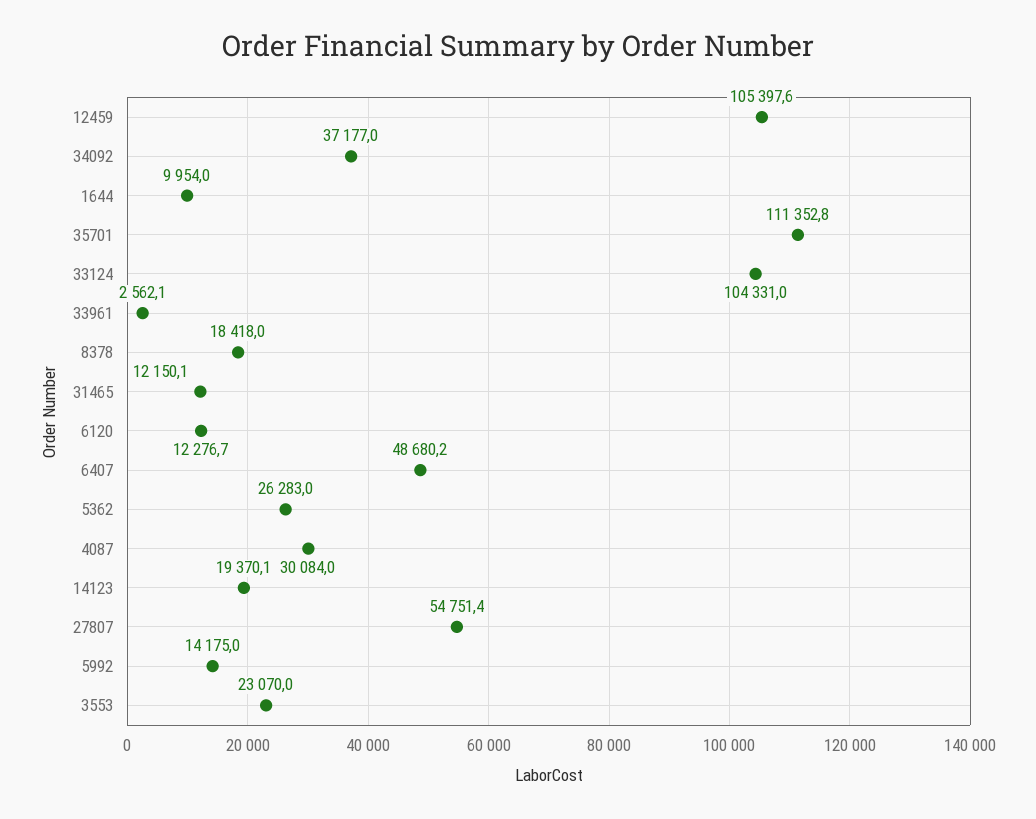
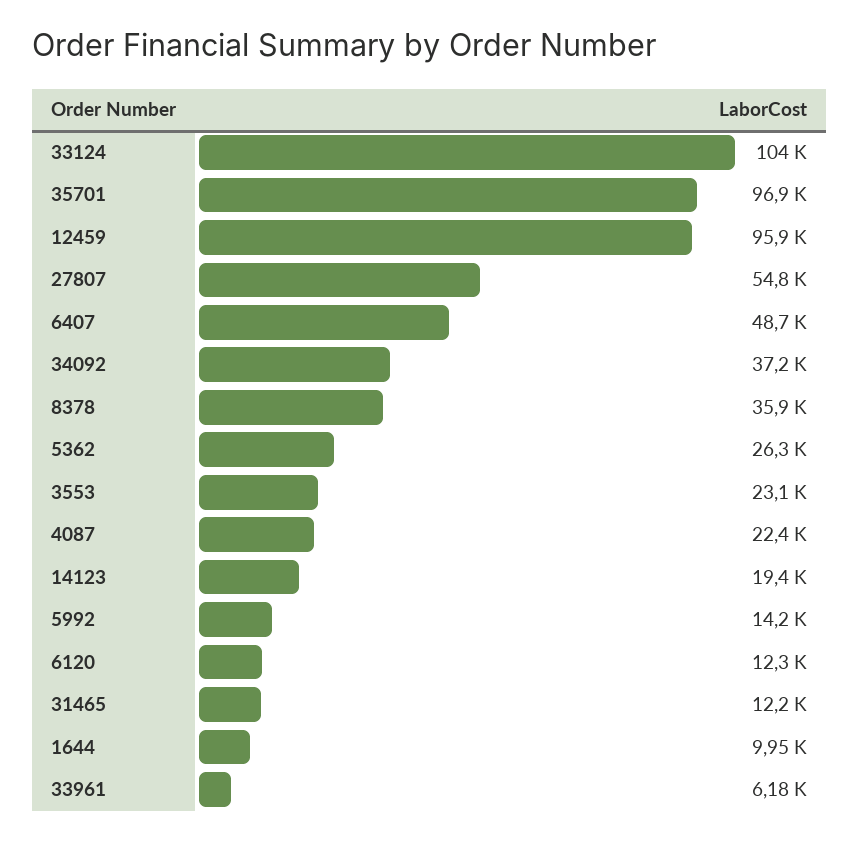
12459: 105397.6 -> 95900
35701: 111352.8 -> 96900
33961: 2562.1 -> 6180
8378: 18418 -> 35900
4087: 30084 -> 22400

